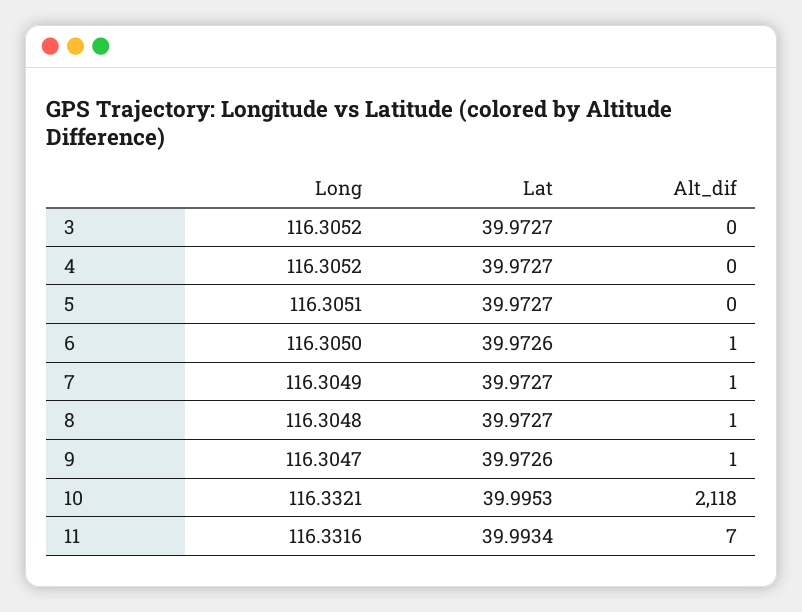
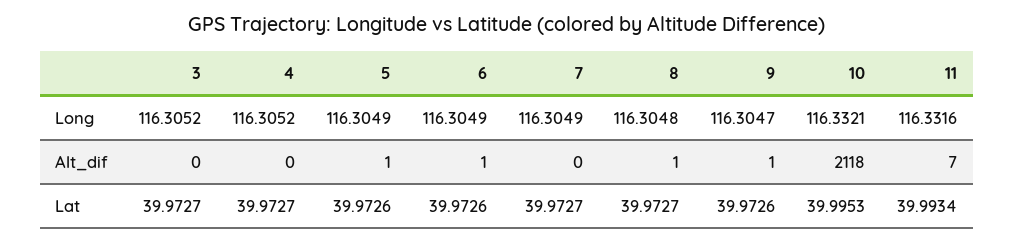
Long, 5: 116.3051 -> 116.3049
Lat, 5: 39.9727 -> 39.9726
Alt_dif, 5: 0 -> 1
Long, 6: 116.305 -> 116.3049
Alt_dif, 7: 1 -> 0

